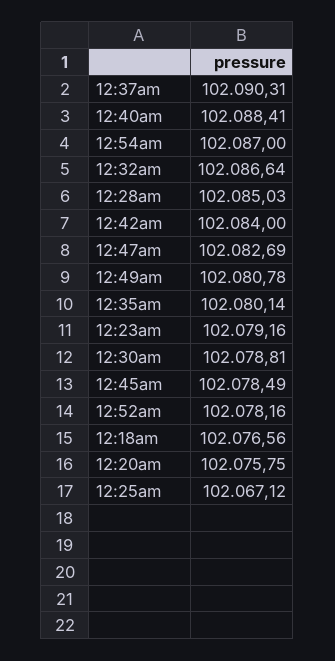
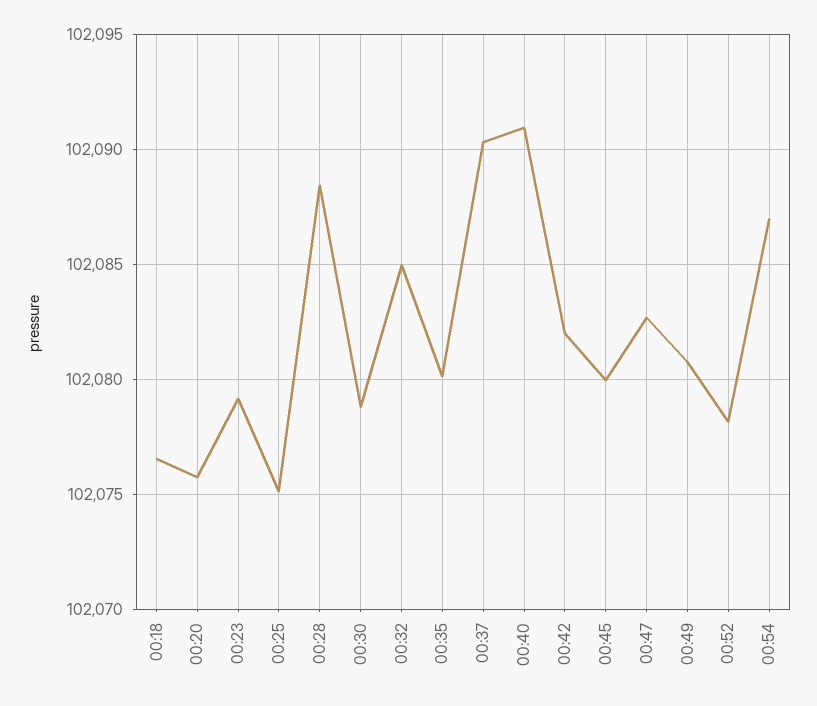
12:40am: 102088.41 -> 102091
12:32am: 102086.64 -> 102085
12:28am: 102085.03 -> 102088.5
12:42am: 102084 -> 102082
12:45am: 102078.49 -> 102080
12:25am: 102067.12 -> 102075

